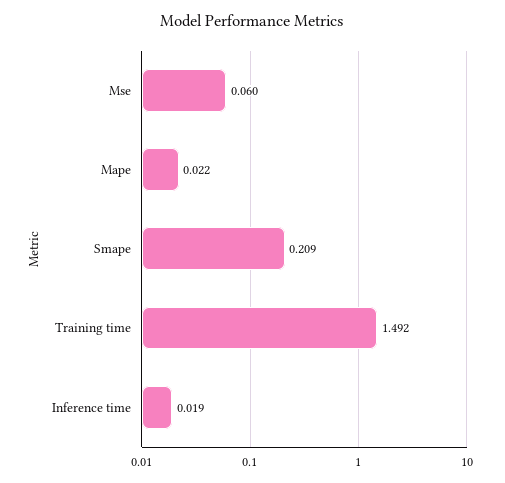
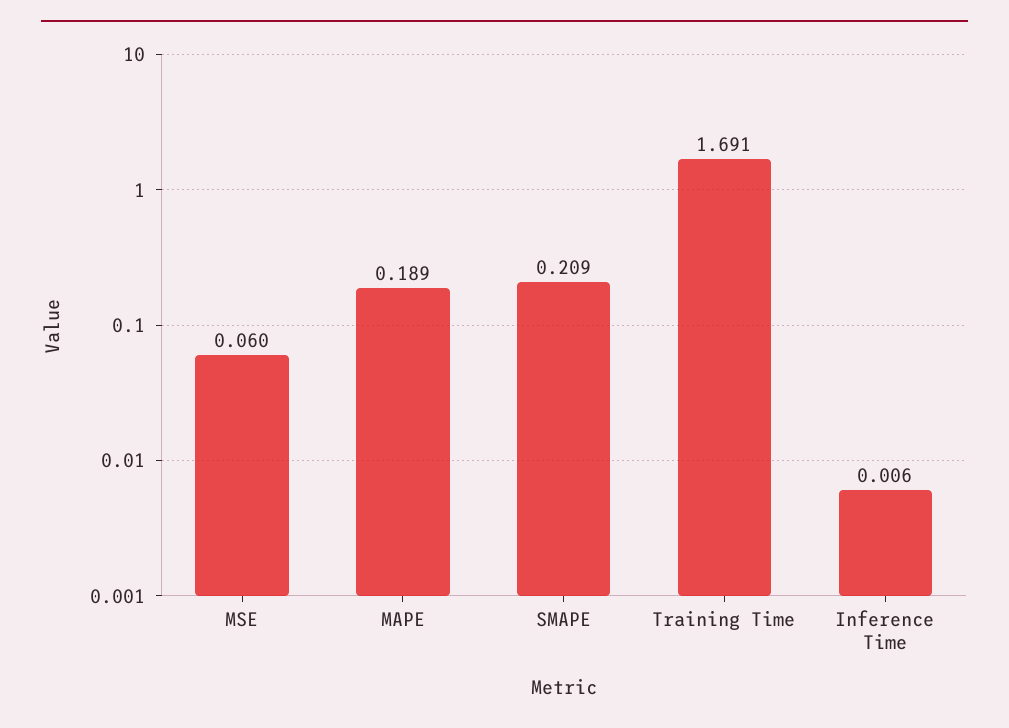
Mape: 0.022 -> 0.189
Training time: 1.492 -> 1.691
Inference time: 0.019 -> 0.006

